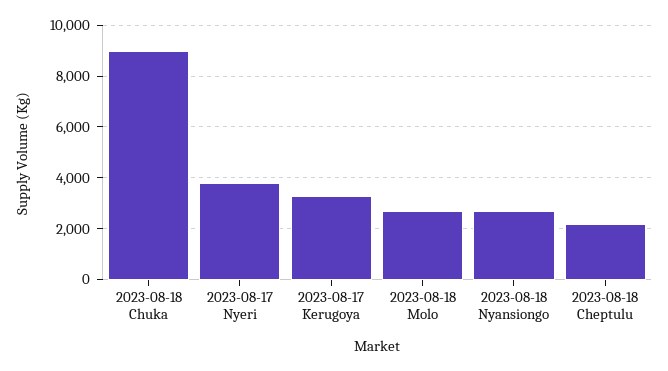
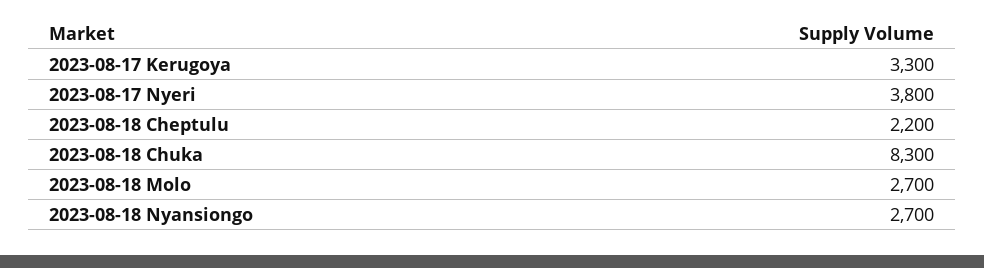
2023-08-18 Chuka: 9000 -> 8300

